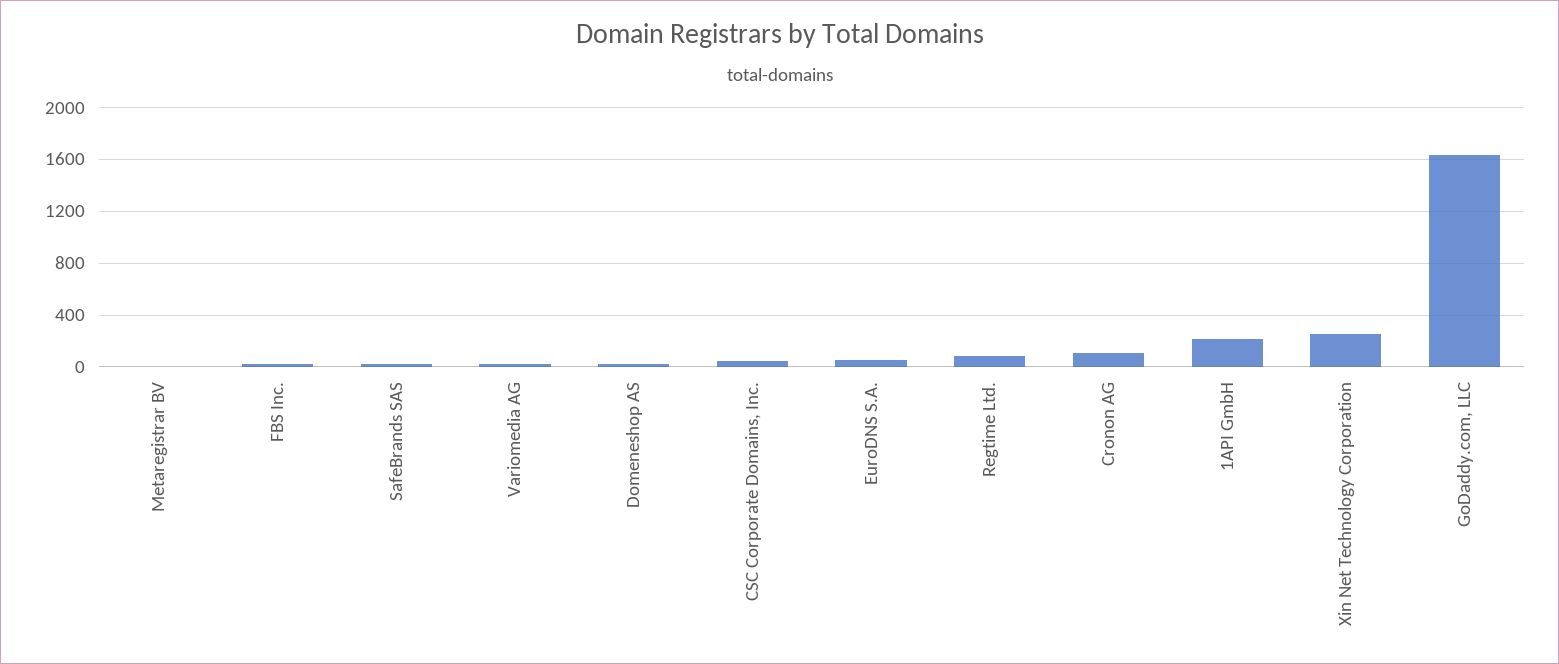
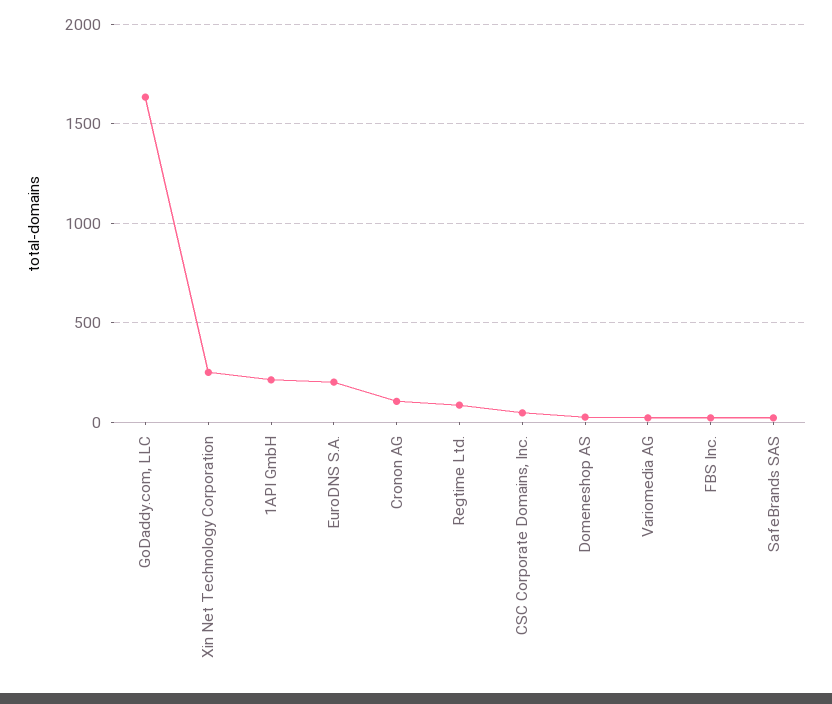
Metaregistrar BV: 0 -> none
EuroDNS S.A.: 50 -> 200

